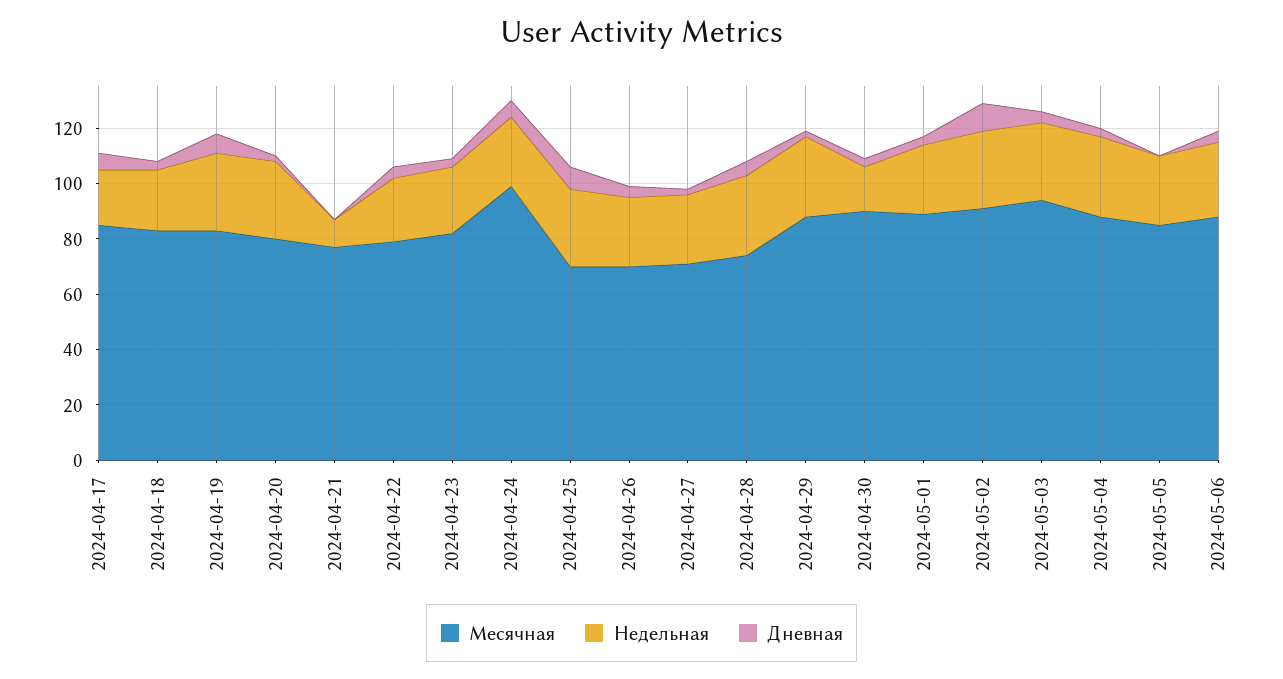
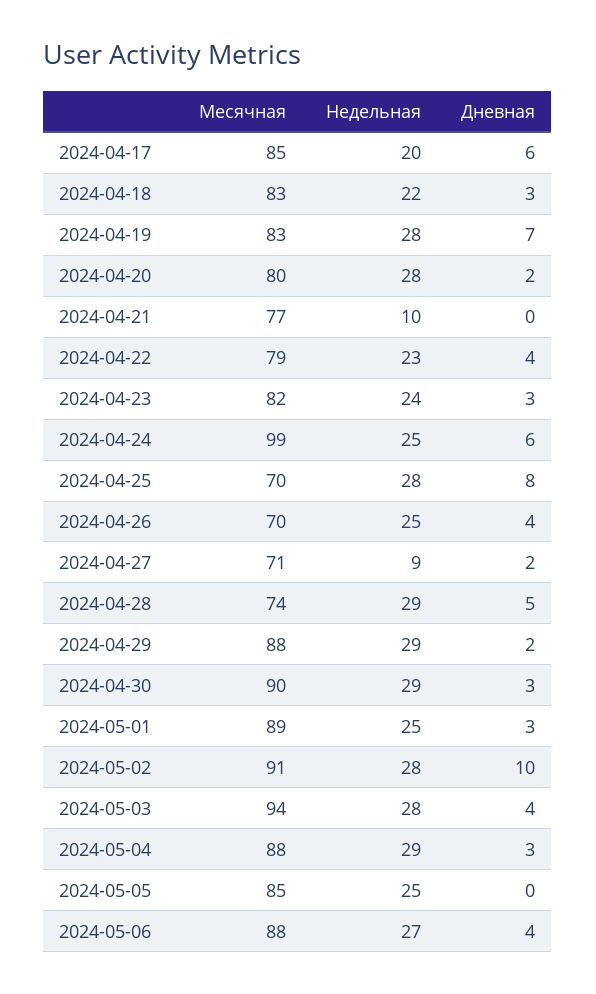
Недельная, 2024-04-27: 25 -> 9
Недельная, 2024-04-30: 15 -> 29

